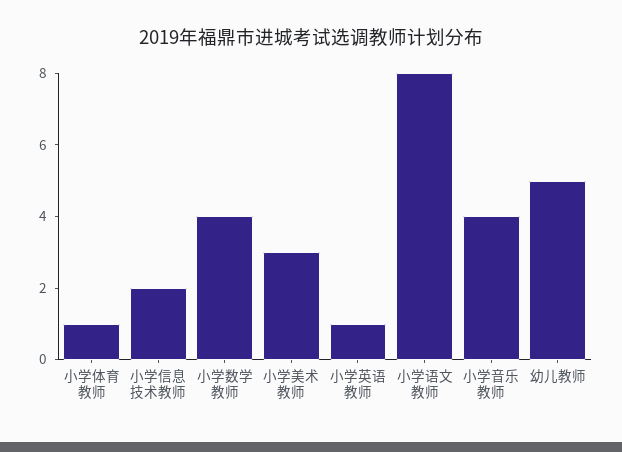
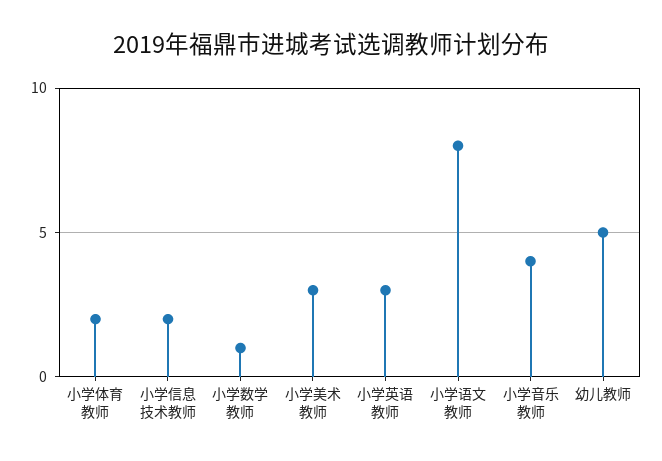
小学体育教师: 1 -> 2
小学数学教师: 4 -> 1
小学英语教师: 1 -> 3

